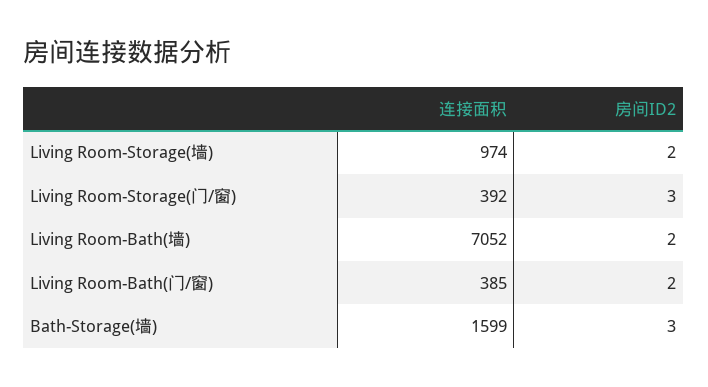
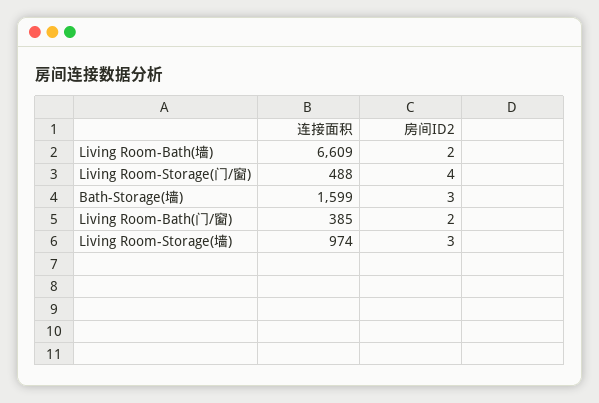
房间ID2, Living Room-Storage(墙): 2 -> 3
连接面积, Living Room-Storage(门/窗): 392 -> 488
房间ID2, Living Room-Storage(门/窗): 3 -> 4
连接面积, Living Room-Bath(墙): 7052 -> 6609

